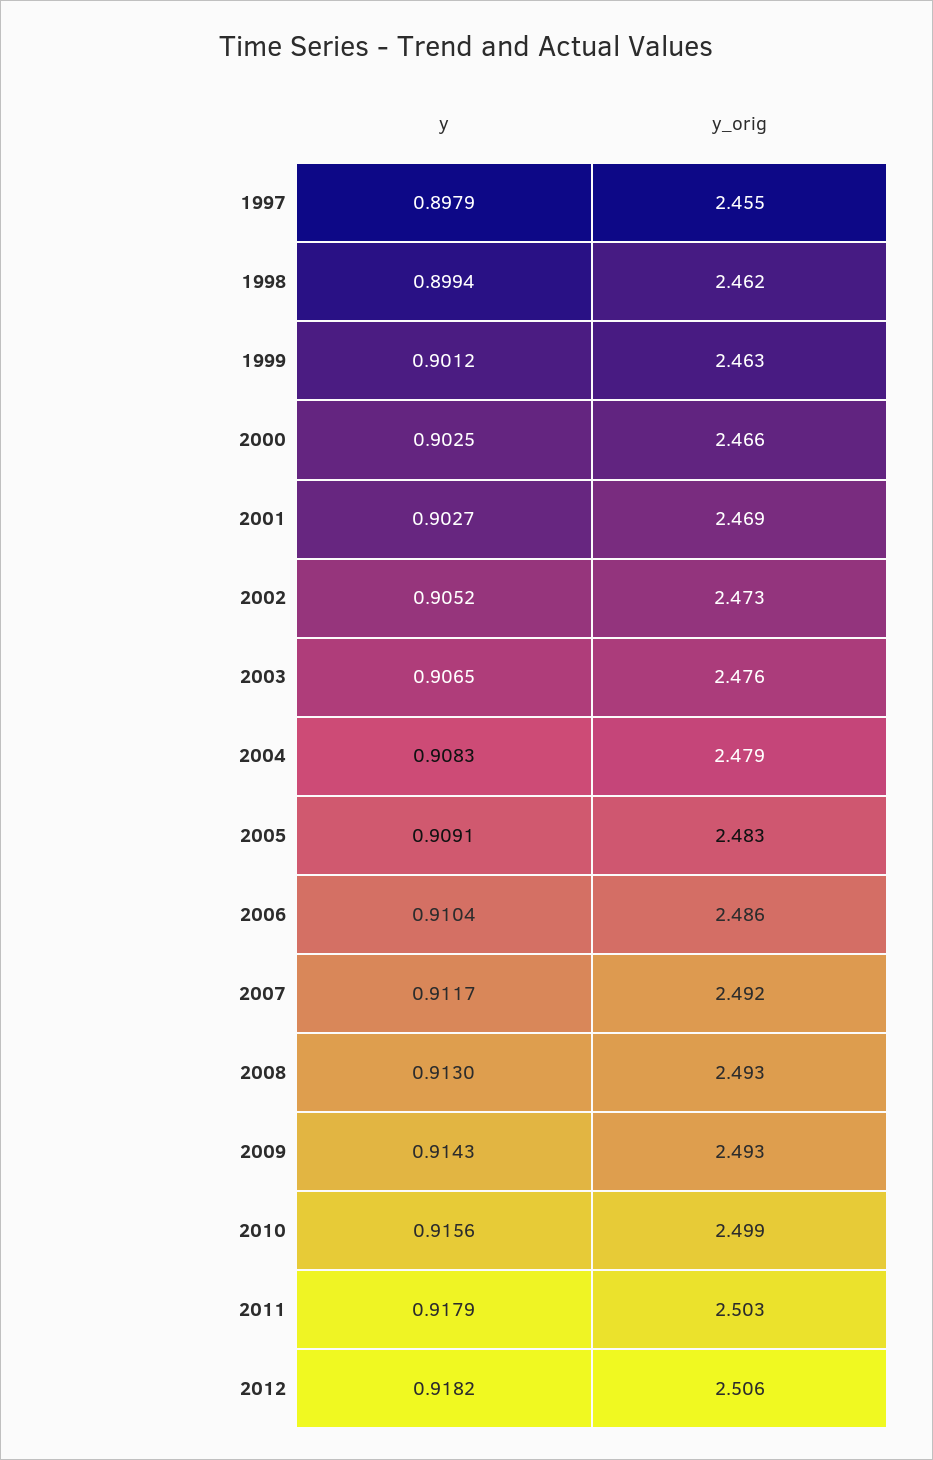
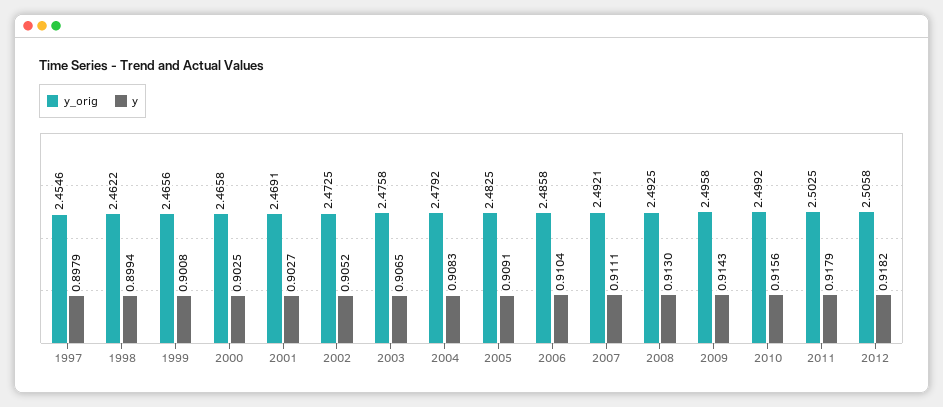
y, 1999: 0.9012 -> 0.9008
y_orig, 1999: 2.463 -> 2.4656
y, 2007: 0.9117 -> 0.9111
y_orig, 2009: 2.493 -> 2.4958

